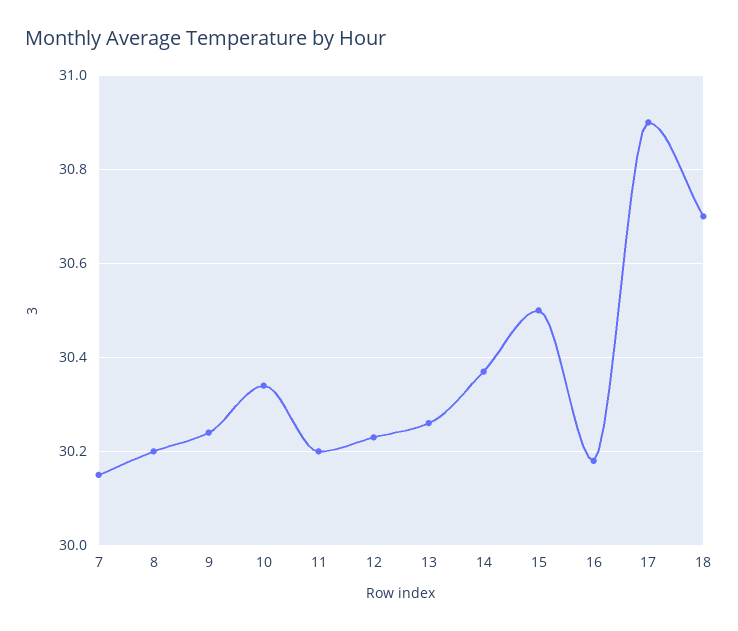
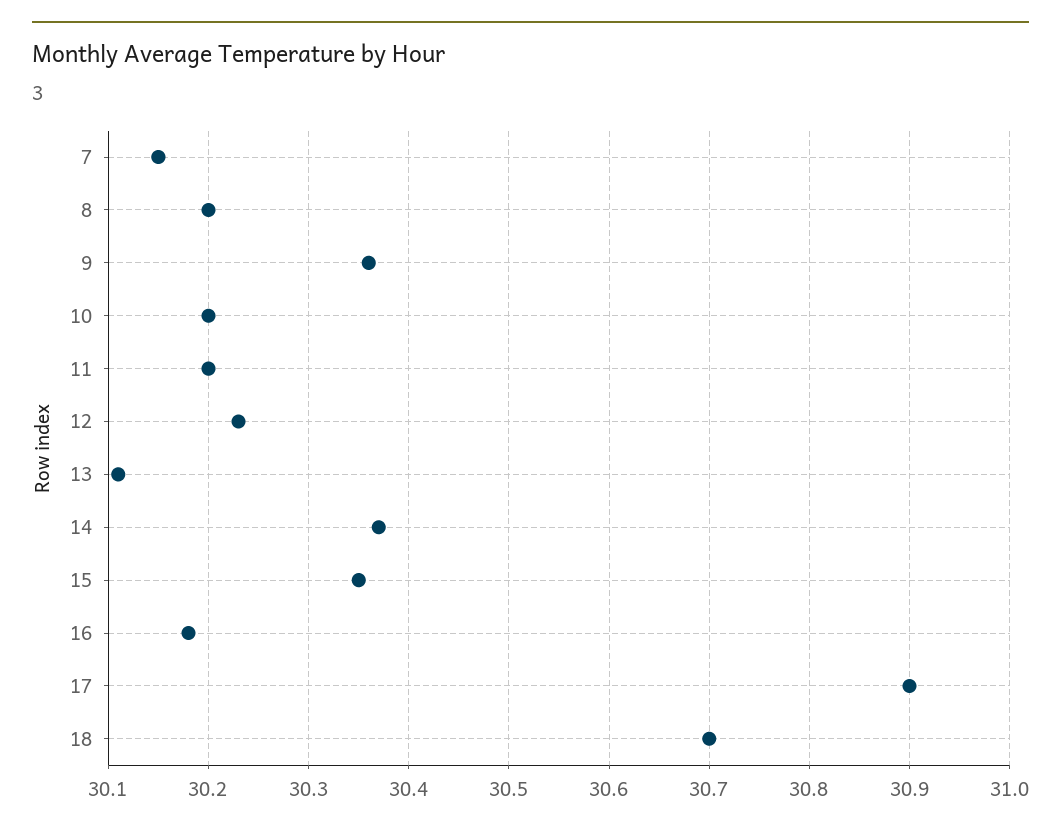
9: 30.25 -> 30.36
10: 30.35 -> 30.2
13: 30.25 -> 30.11
15: 30.5 -> 30.35

